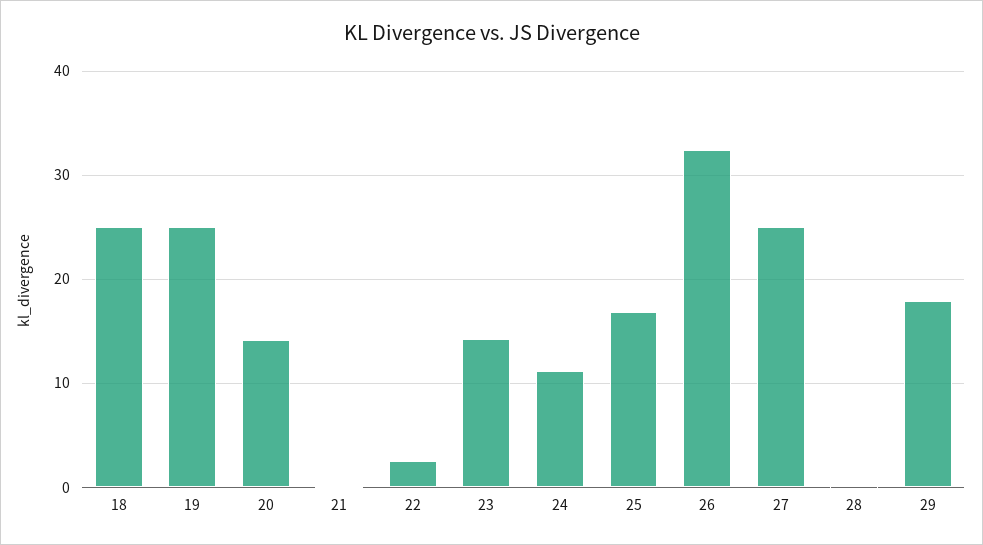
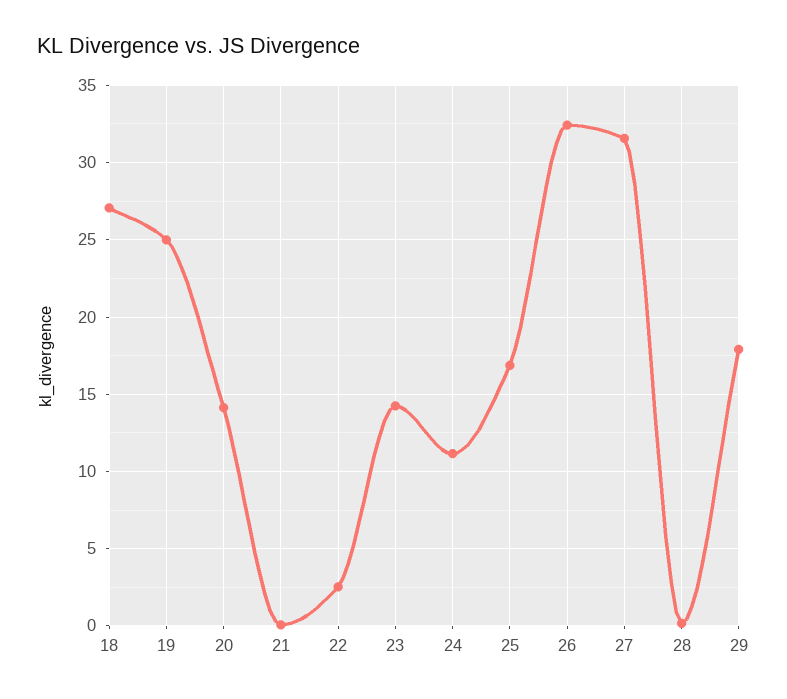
18: 25 -> 27
27: 25 -> 31.5

